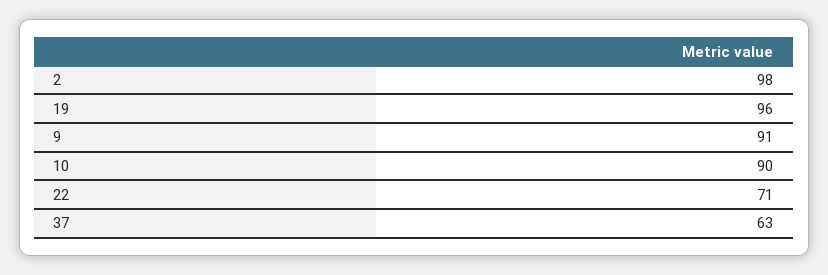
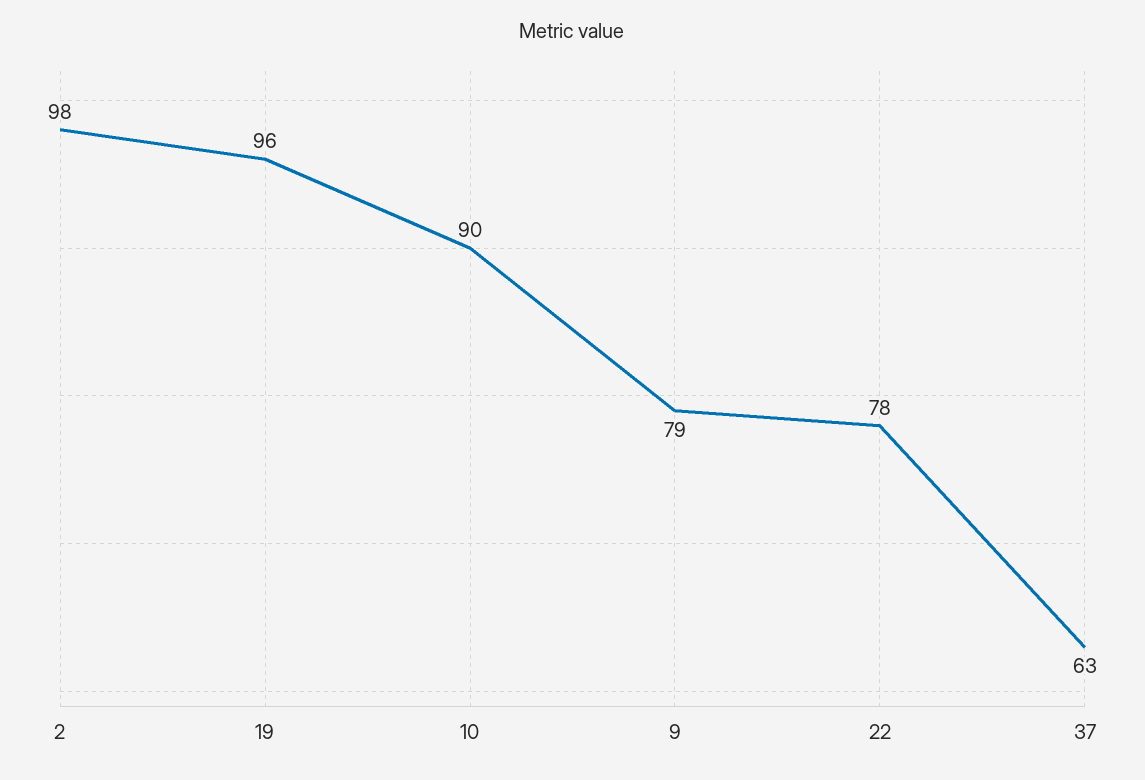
9: 91 -> 79
22: 71 -> 78

